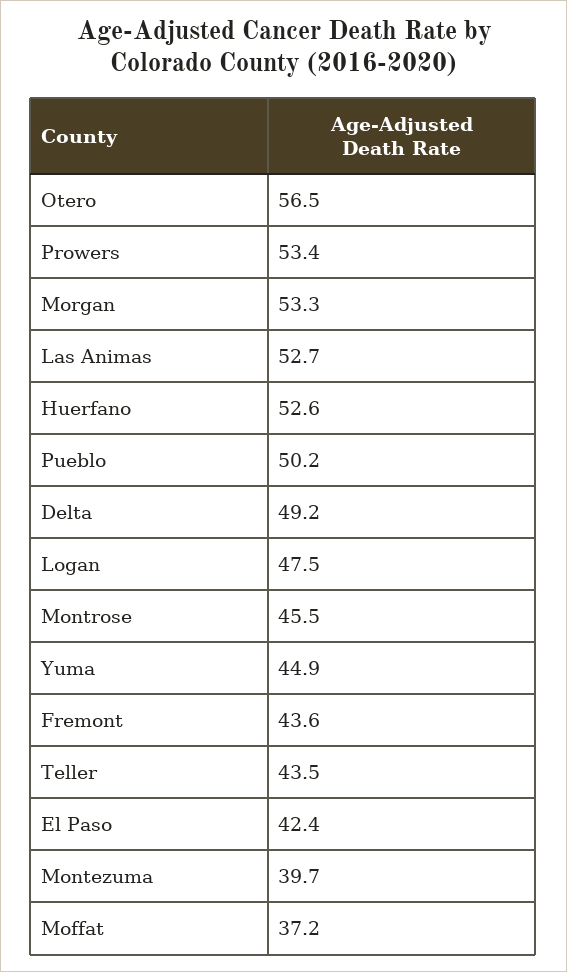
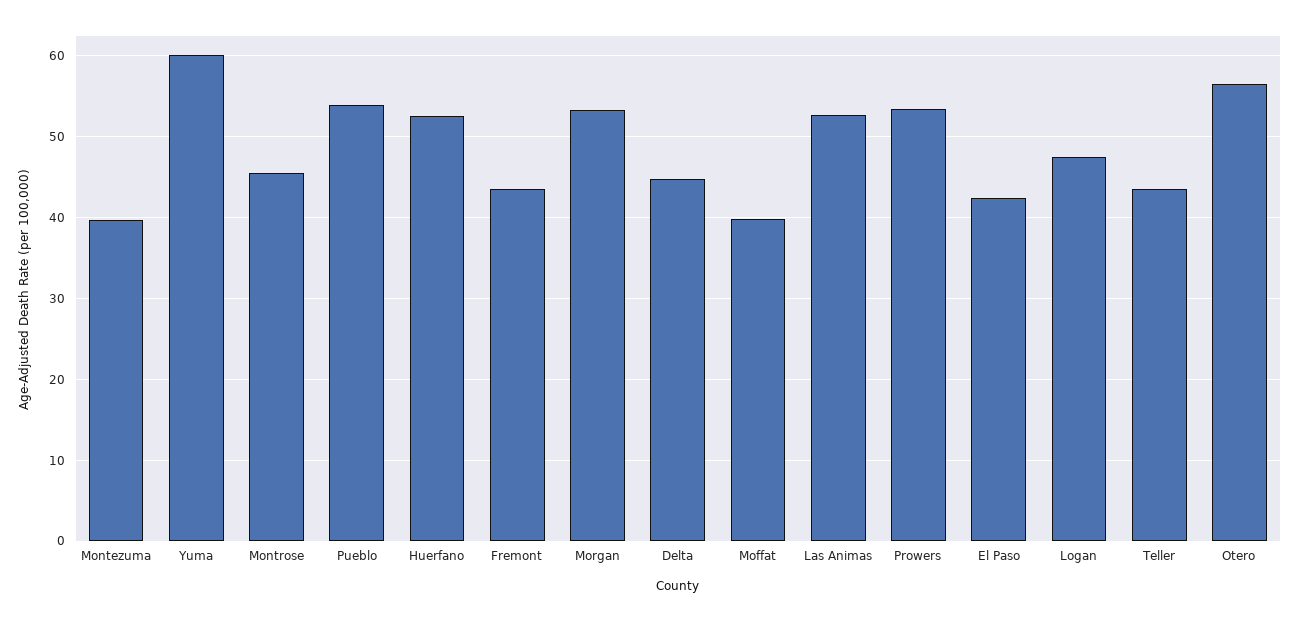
Pueblo: 50.2 -> 54
Delta: 49.2 -> 45
Yuma: 44.9 -> 60
Moffat: 37.2 -> 40

